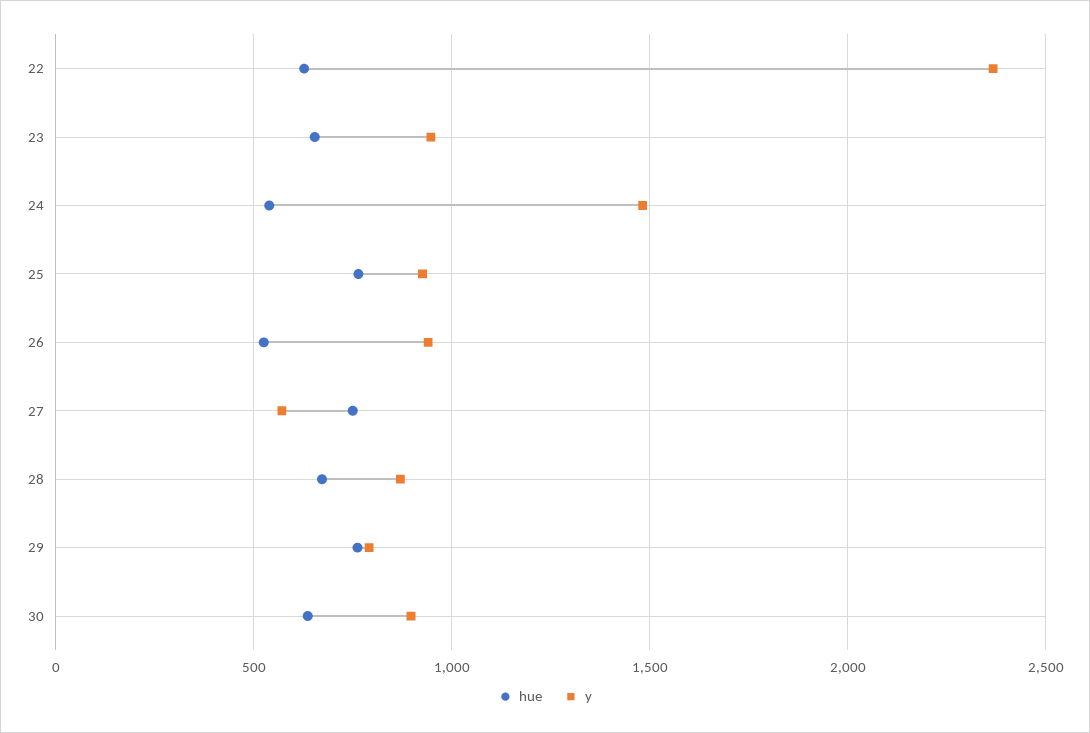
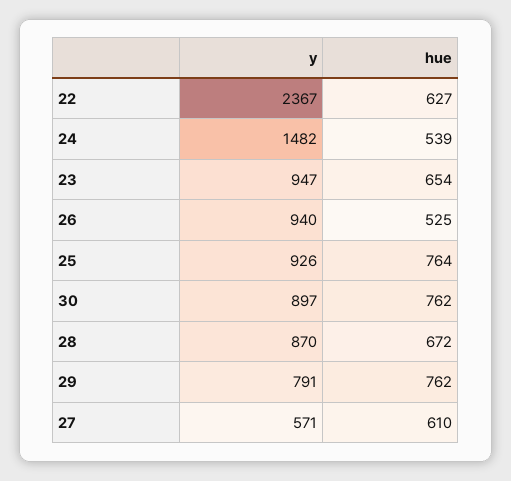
hue, 27: 750 -> 610
hue, 30: 650 -> 762

